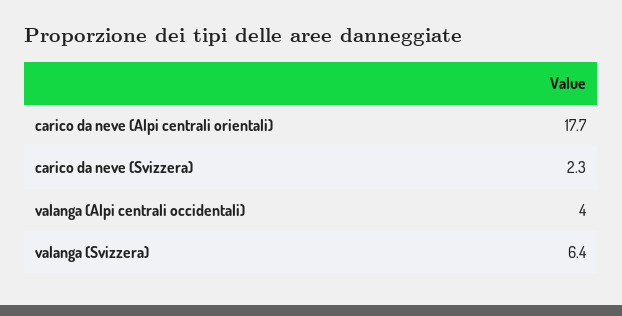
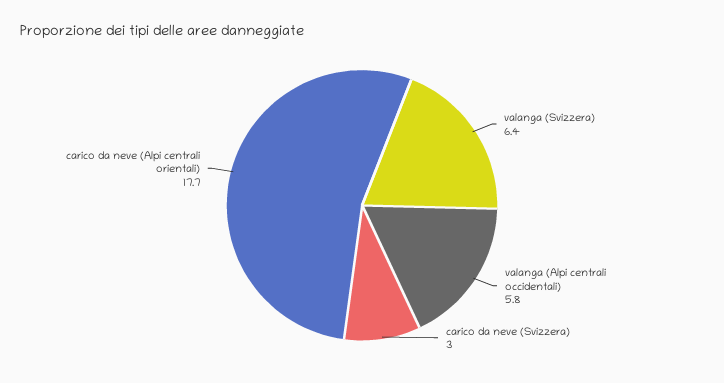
carico da neve (Svizzera): 2.3 -> 3
valanga (Alpi centrali occidentali): 4 -> 5.8

